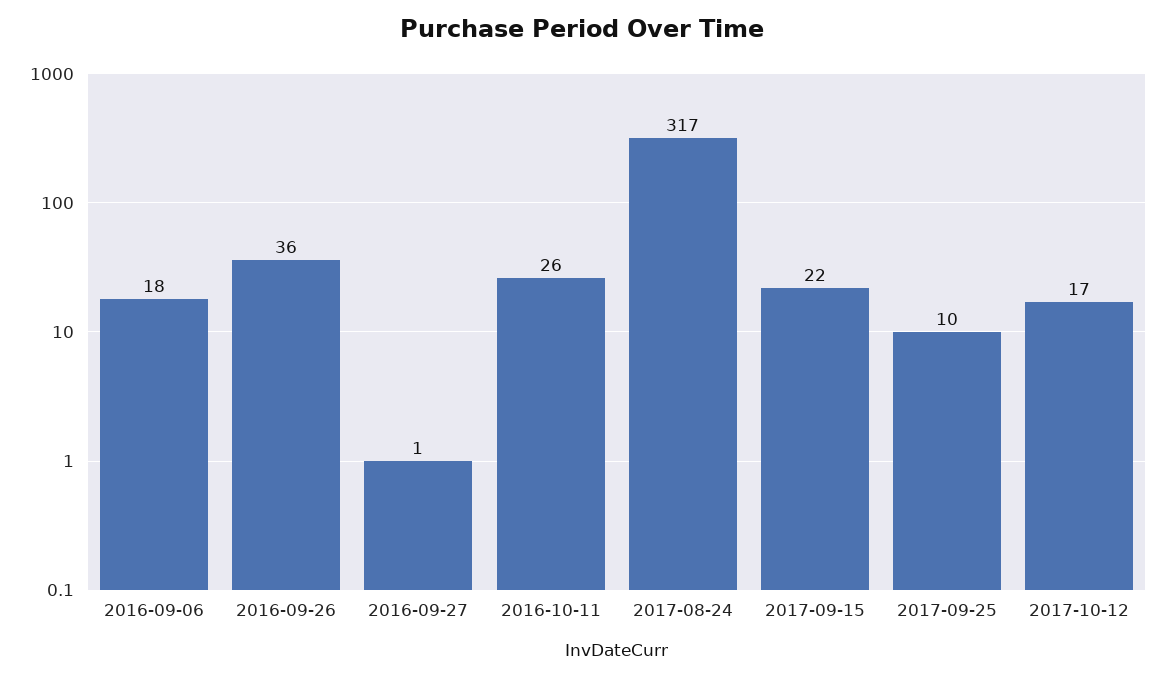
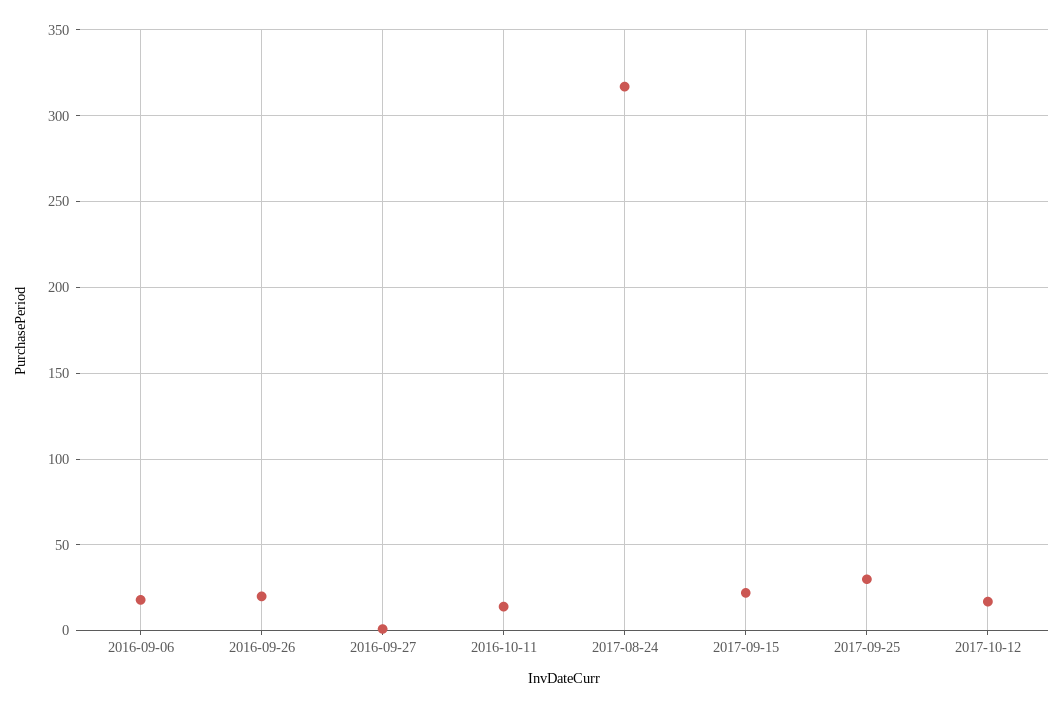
2016-09-26: 36 -> 20
2016-10-11: 26 -> 15
2017-09-25: 10 -> 30

